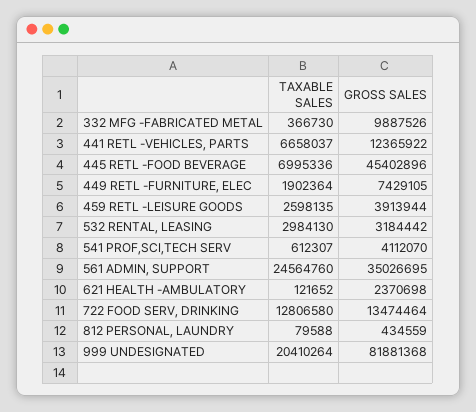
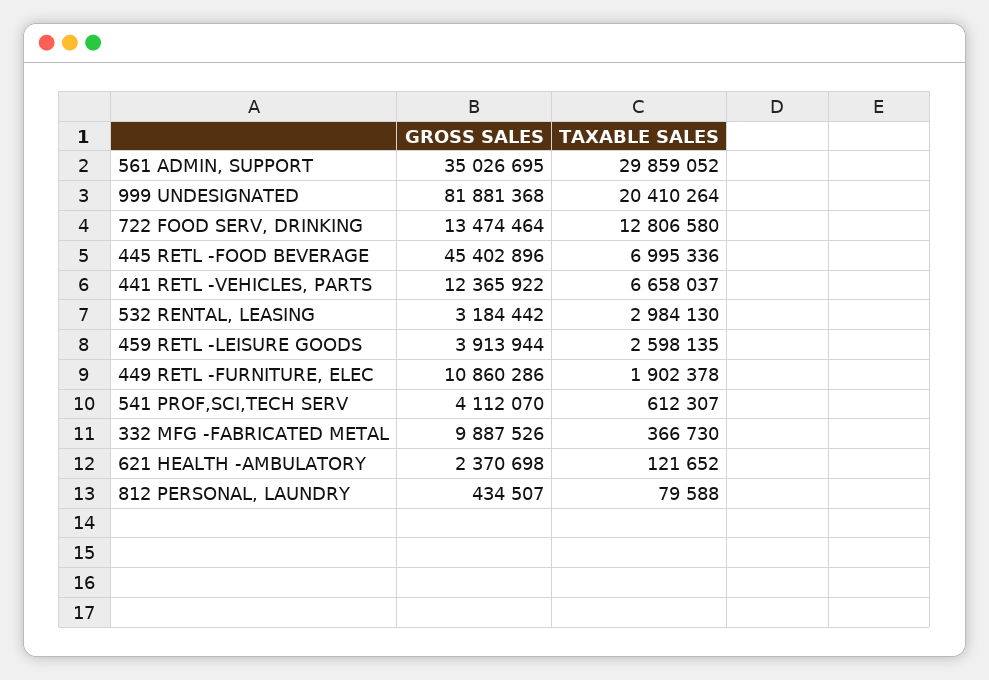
TAXABLE SALES, 449 RETL -FURNITURE, ELEC: 1902364 -> 1902378
GROSS SALES, 449 RETL -FURNITURE, ELEC: 7429105 -> 10860286
TAXABLE SALES, 561 ADMIN, SUPPORT: 24564760 -> 29859052
GROSS SALES, 812 PERSONAL, LAUNDRY: 434559 -> 434507

